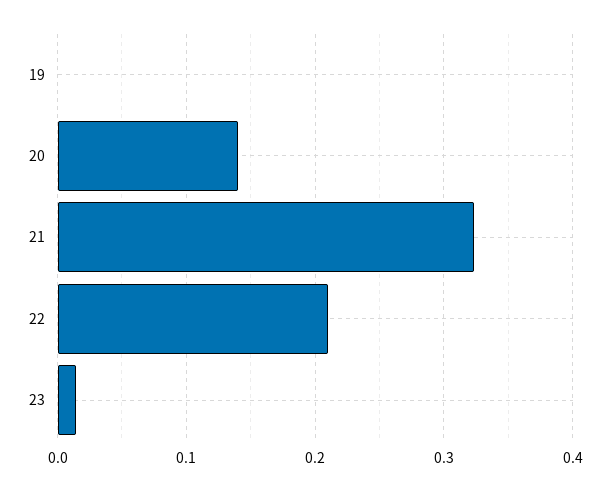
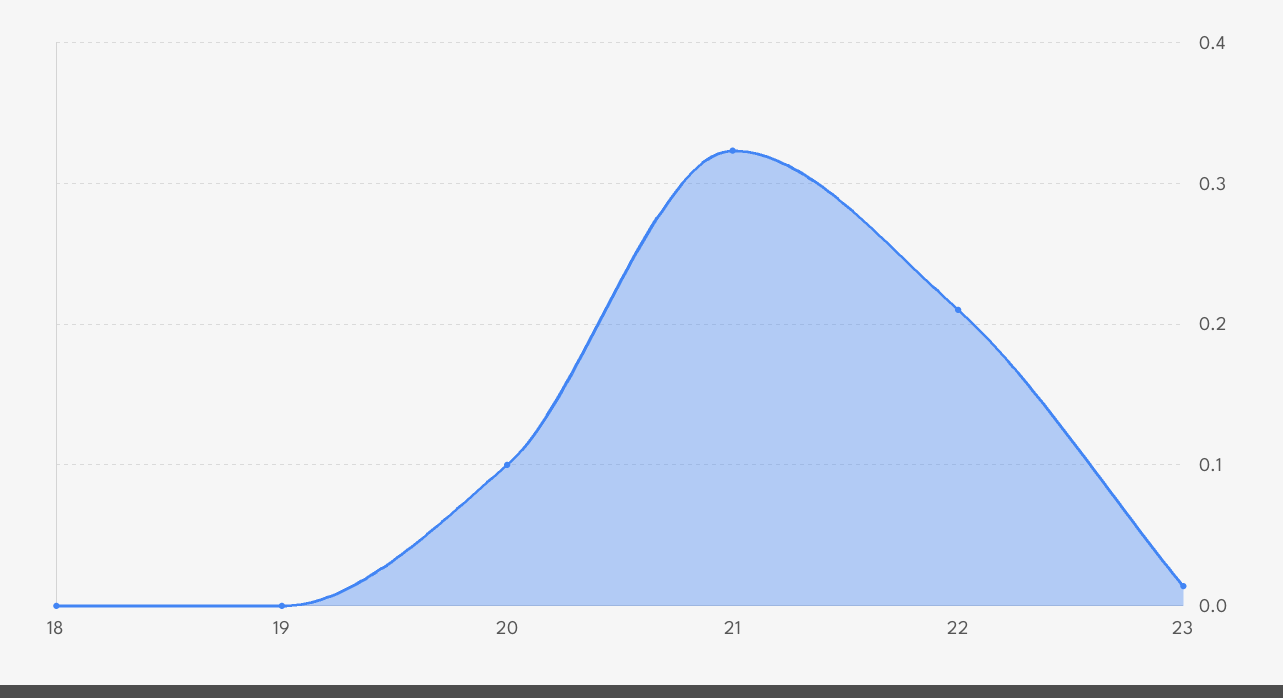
20: 0.14 -> 0.1
18: none -> 0

